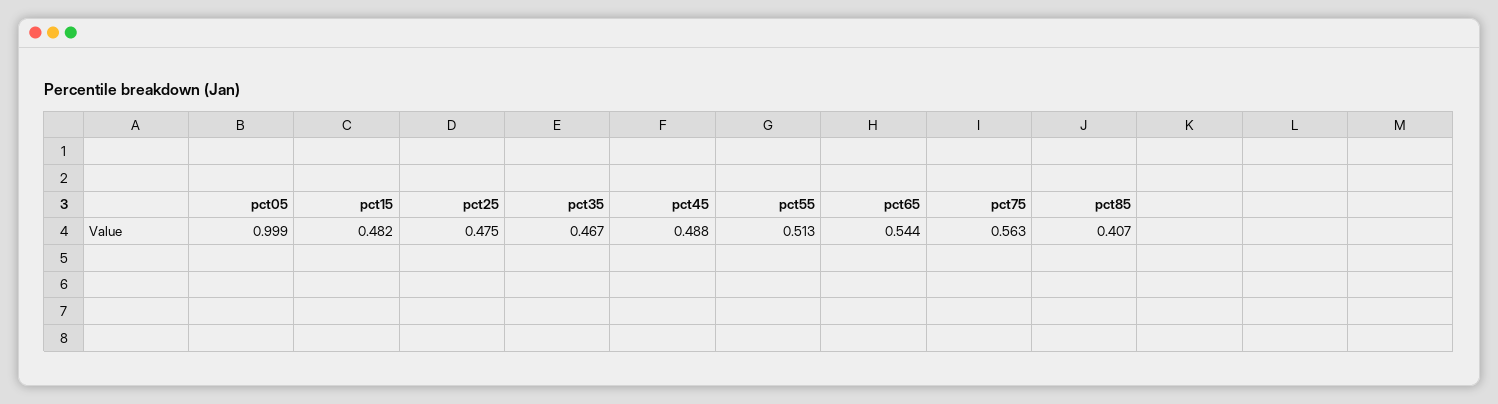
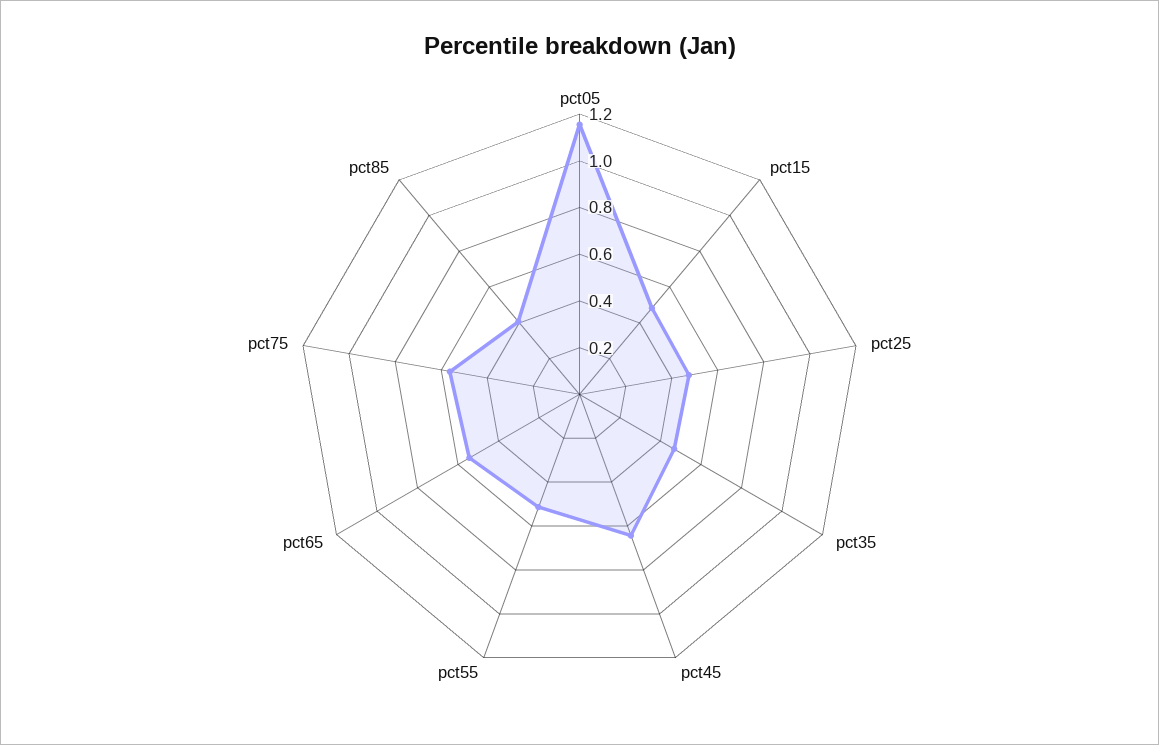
pct05: 0.999 -> 1.15
pct45: 0.488 -> 0.65

